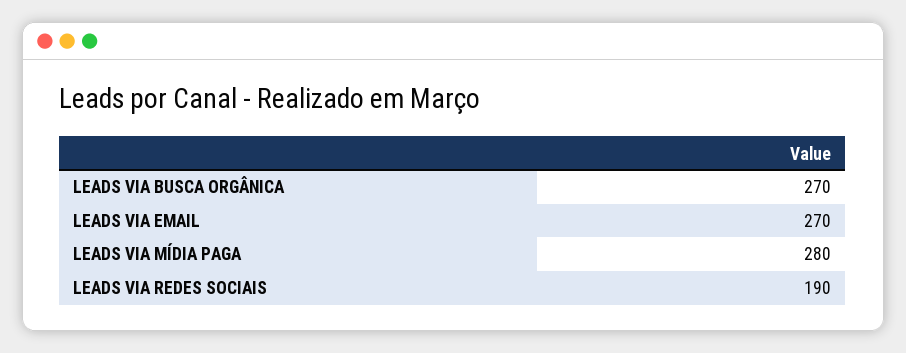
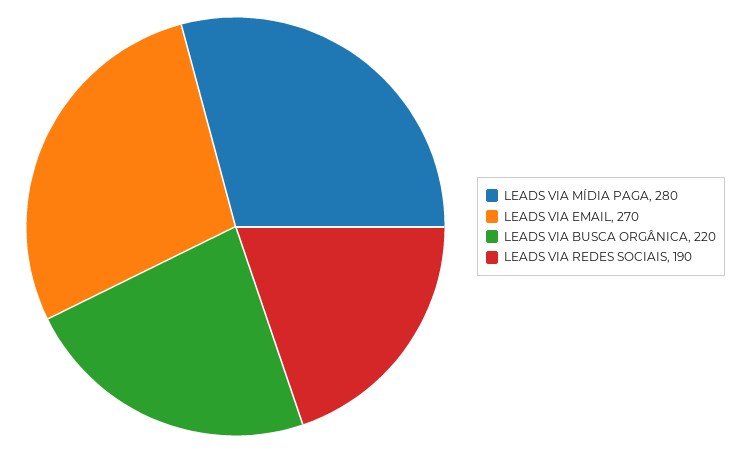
LEADS VIA BUSCA ORGÂNICA: 270 -> 220

